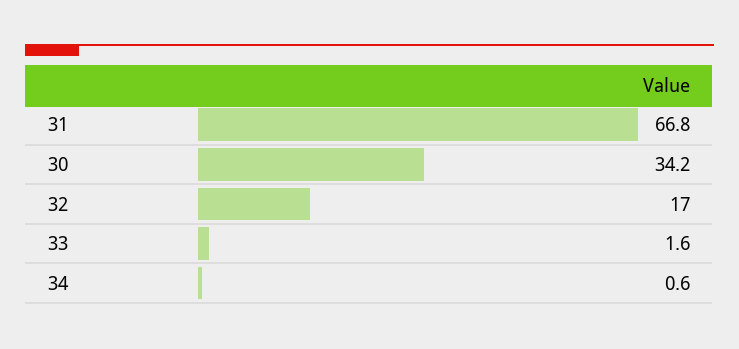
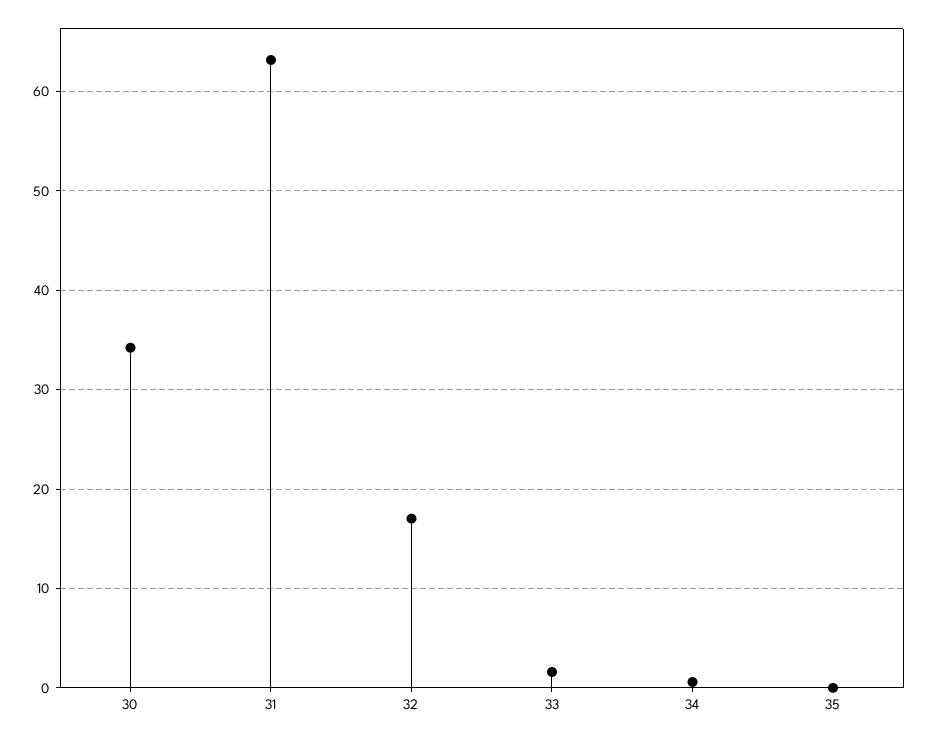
31: 66.8 -> 63
35: none -> 0

